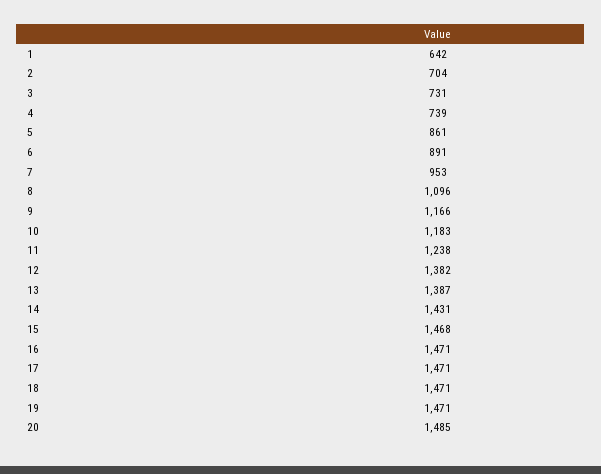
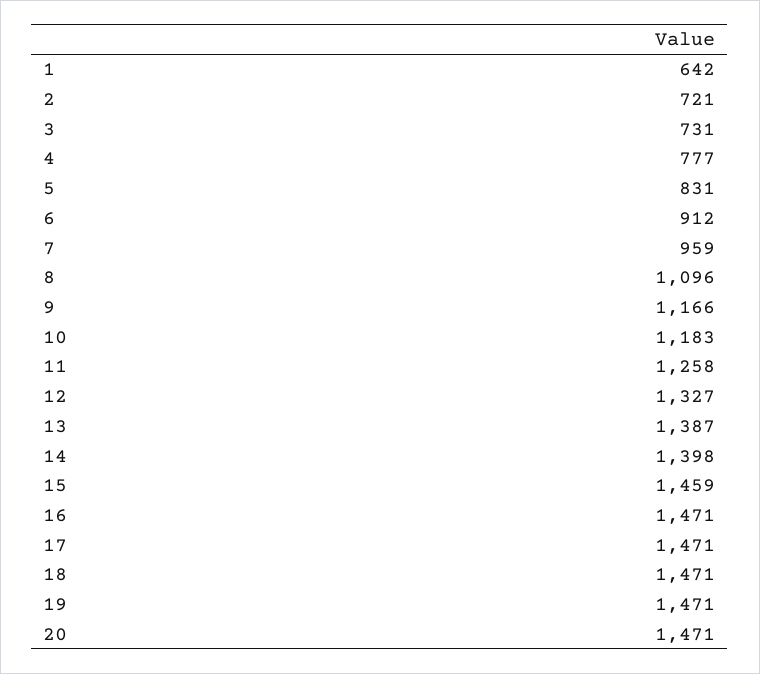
2: 704 -> 721
4: 739 -> 777
5: 861 -> 831
6: 891 -> 912
7: 953 -> 959
11: 1238 -> 1258
12: 1382 -> 1327
14: 1431 -> 1398
15: 1468 -> 1459
20: 1485 -> 1471

